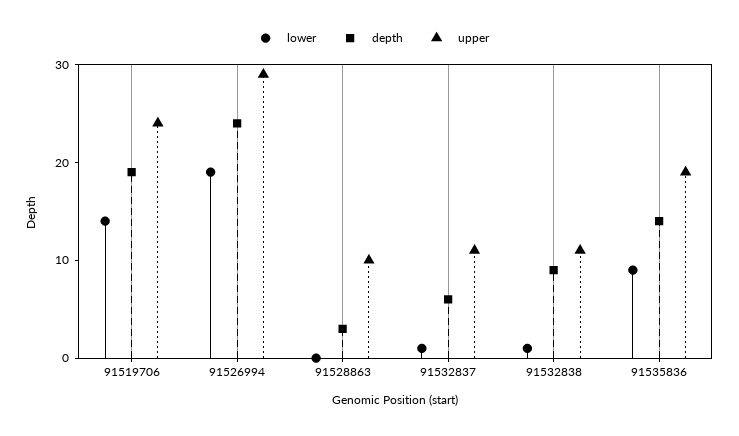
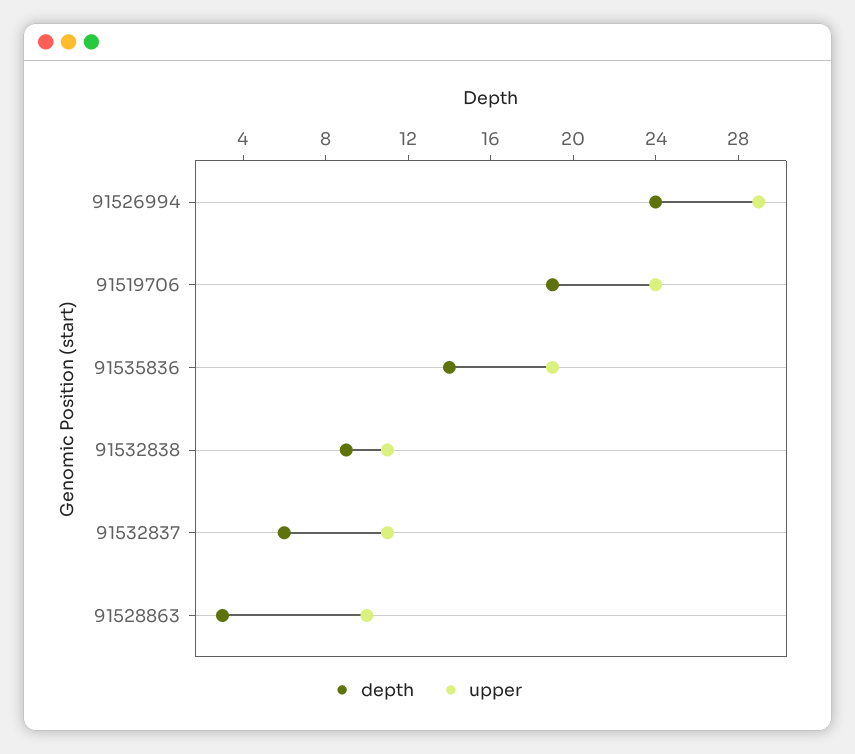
lower, 91519706: 14 -> none
lower, 91526994: 19 -> none
lower, 91528863: 0 -> none
lower, 91532837: 1 -> none
lower, 91532838: 1 -> none
lower, 91535836: 9 -> none

